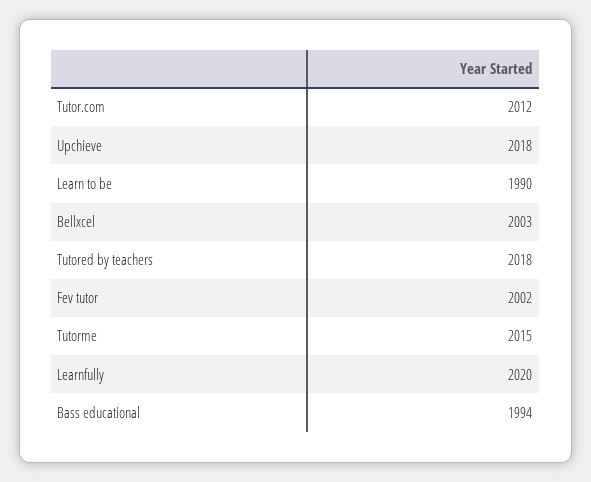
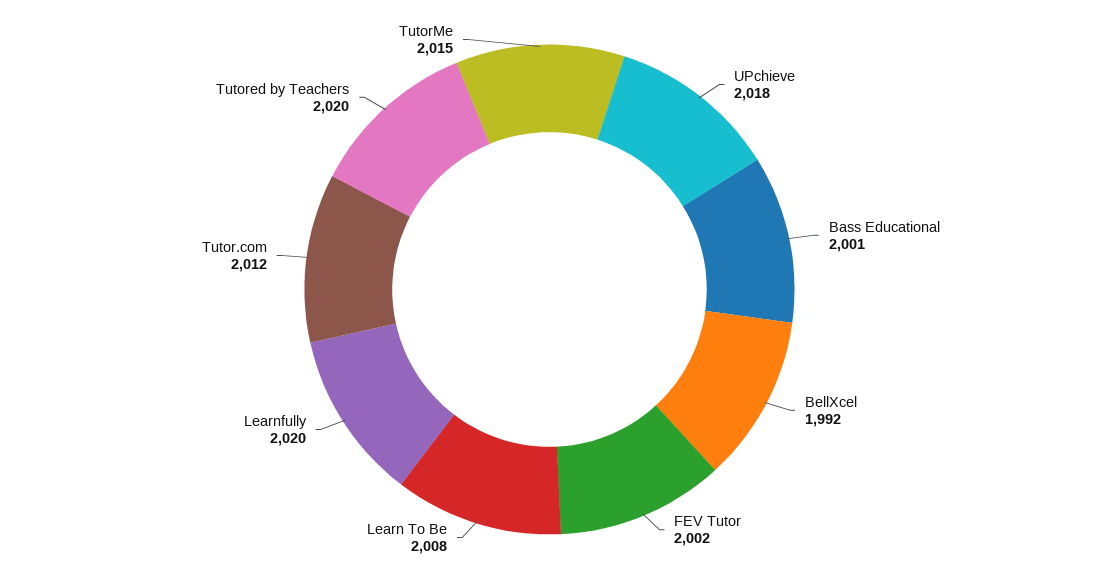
Learn to be: 1990 -> 2008
Bellxcel: 2003 -> 1992
Tutored by teachers: 2018 -> 2020
Bass educational: 1994 -> 2001

